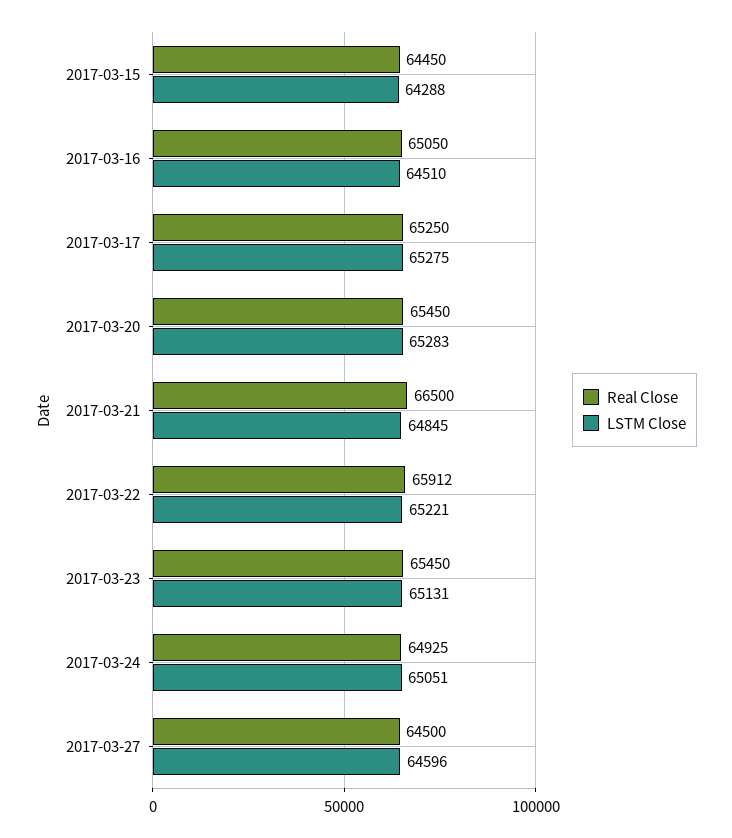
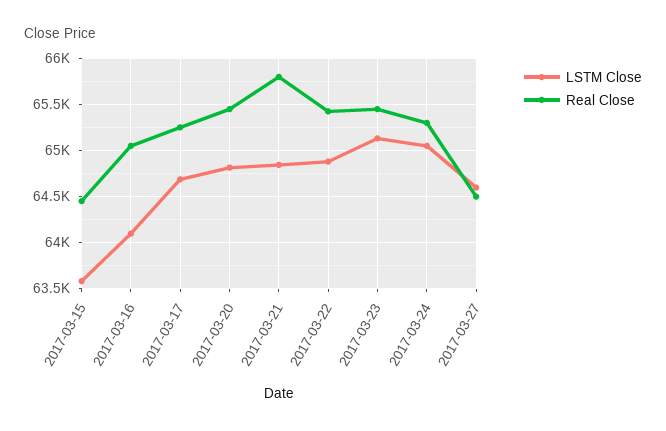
LSTM Close, 2017-03-15: 64288 -> 63600
LSTM Close, 2017-03-16: 64510 -> 64100
LSTM Close, 2017-03-17: 65275 -> 64700
LSTM Close, 2017-03-20: 65283 -> 64800
Real Close, 2017-03-21: 66500 -> 65800
Real Close, 2017-03-22: 65912 -> 65400
LSTM Close, 2017-03-22: 65221 -> 64900
Real Close, 2017-03-24: 64925 -> 65300

